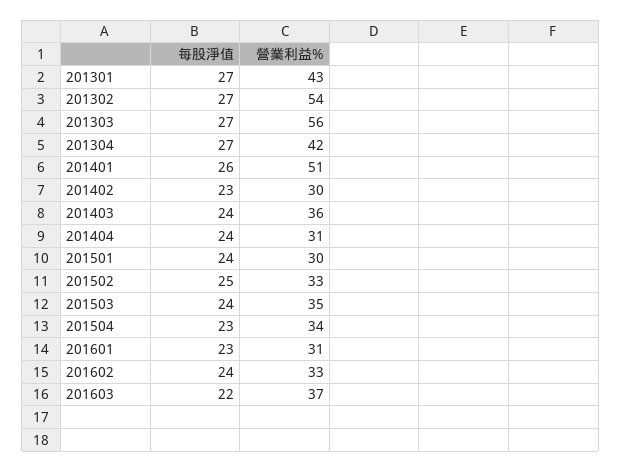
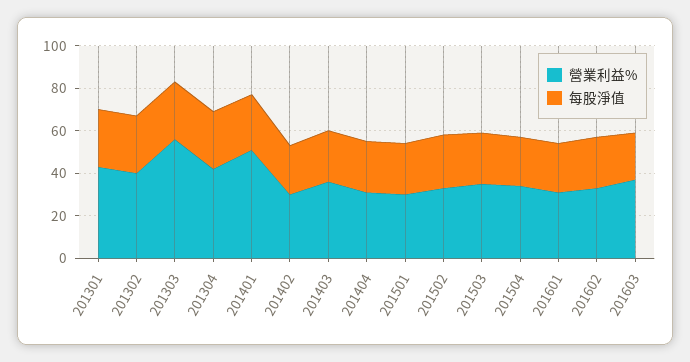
營業利益%, 201302: 54 -> 40

